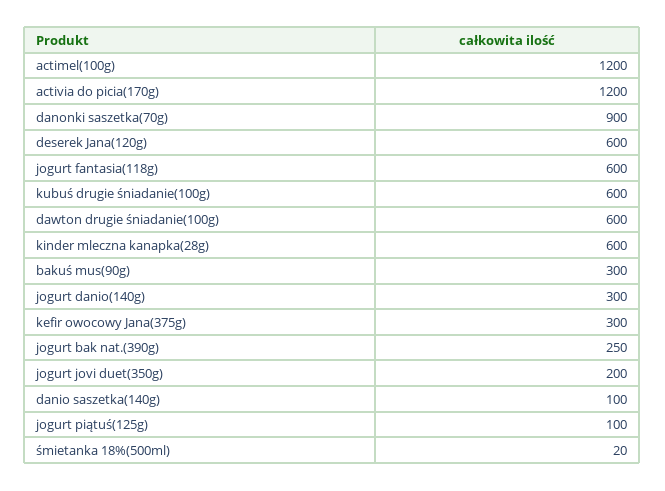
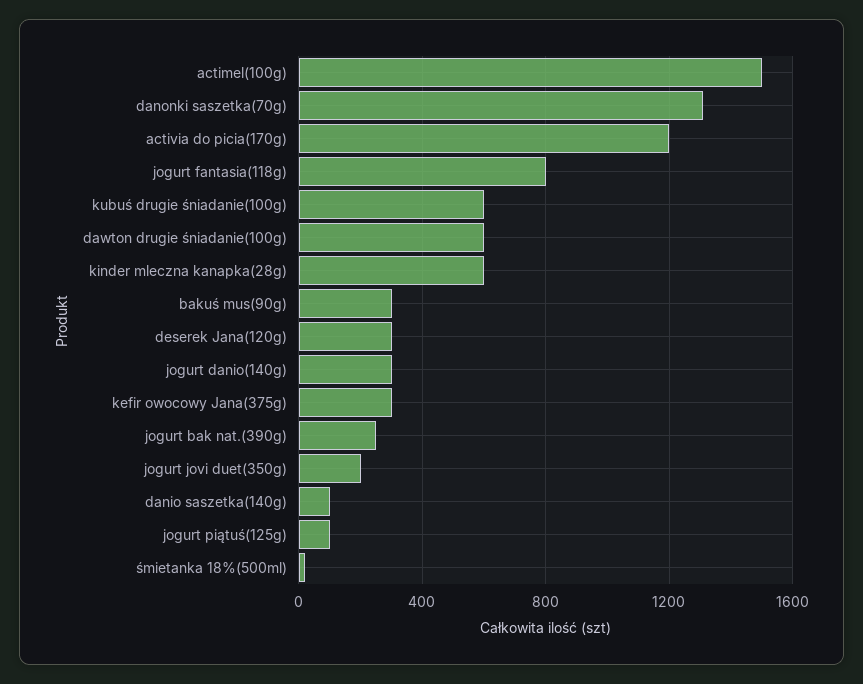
actimel(100g): 1200 -> 1500
danonki saszetka(70g): 900 -> 1300
deserek Jana(120g): 600 -> 300
jogurt fantasia(118g): 600 -> 800

